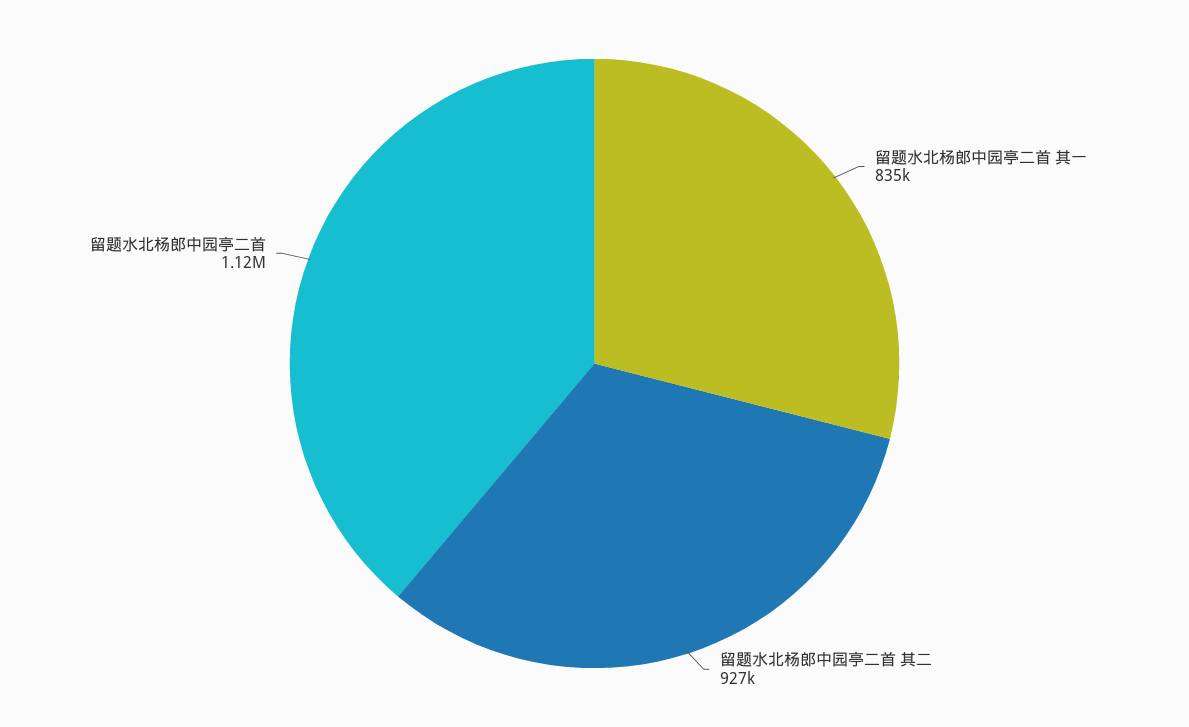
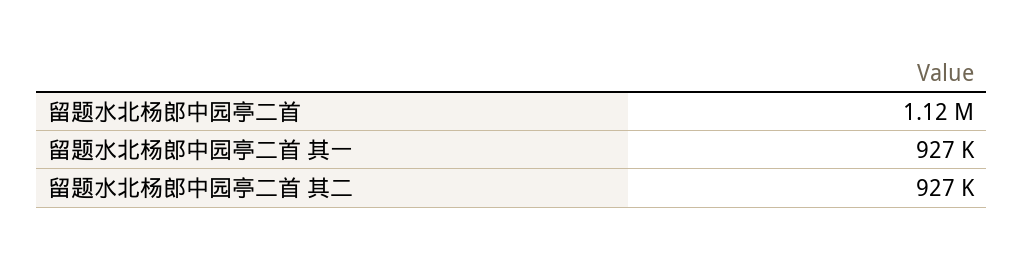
留题水北杨郎中园亭二首 其一: 835000 -> 927000

